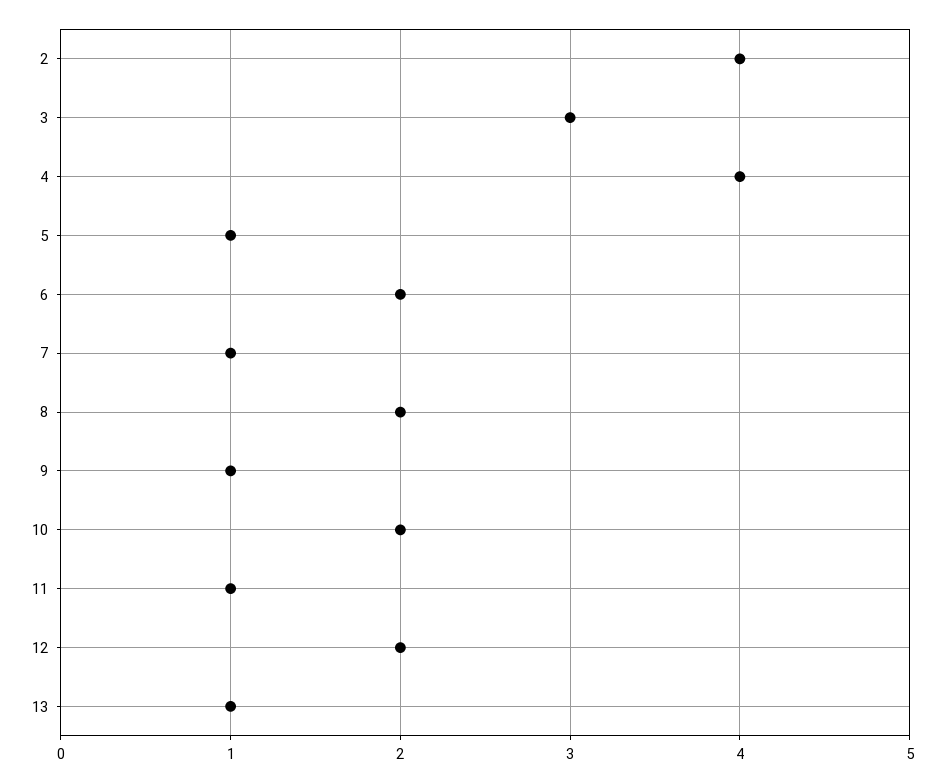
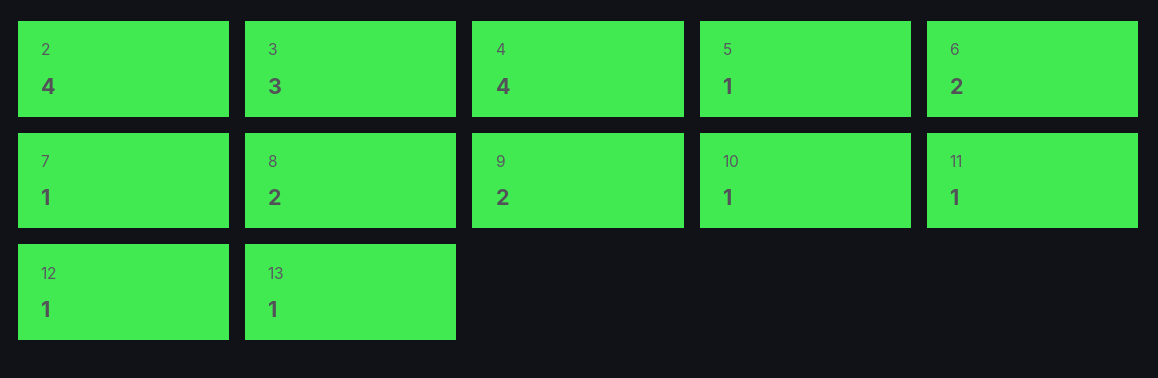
9: 1 -> 2
10: 2 -> 1
12: 2 -> 1

